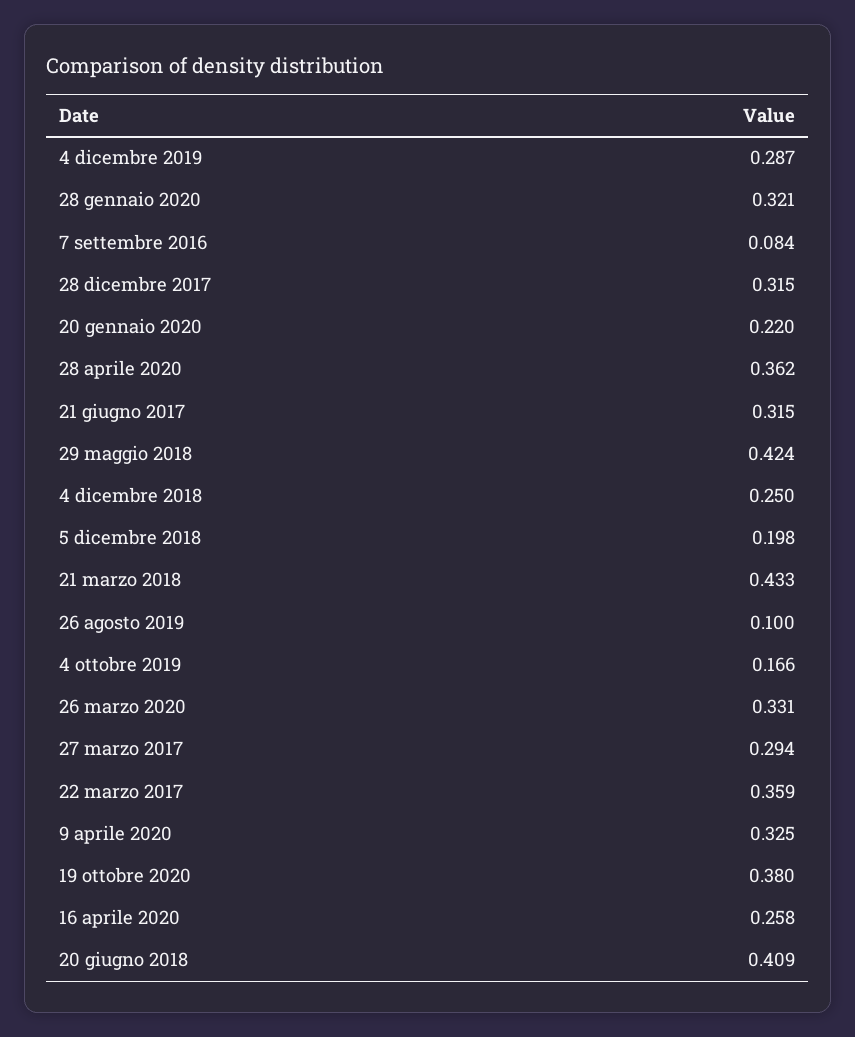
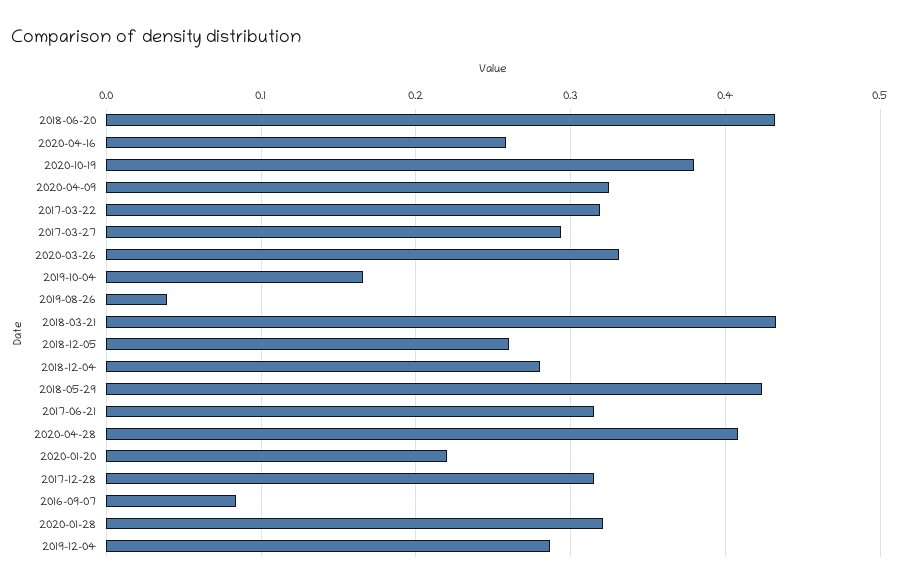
28 aprile 2020: 0.362 -> 0.41
4 dicembre 2018: 0.25 -> 0.28
5 dicembre 2018: 0.198 -> 0.26
26 agosto 2019: 0.1 -> 0.04
22 marzo 2017: 0.359 -> 0.32
20 giugno 2018: 0.409 -> 0.43

